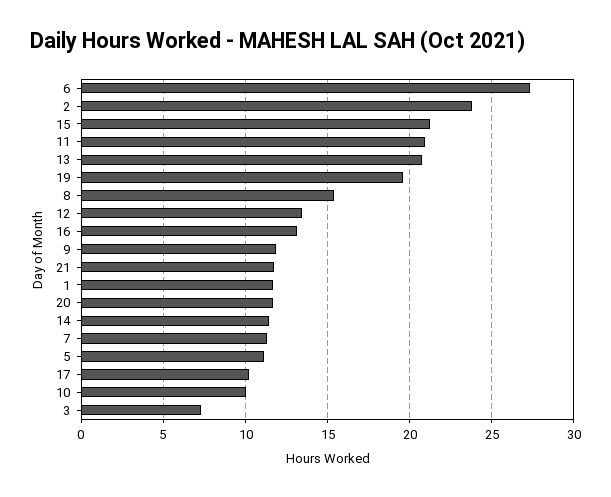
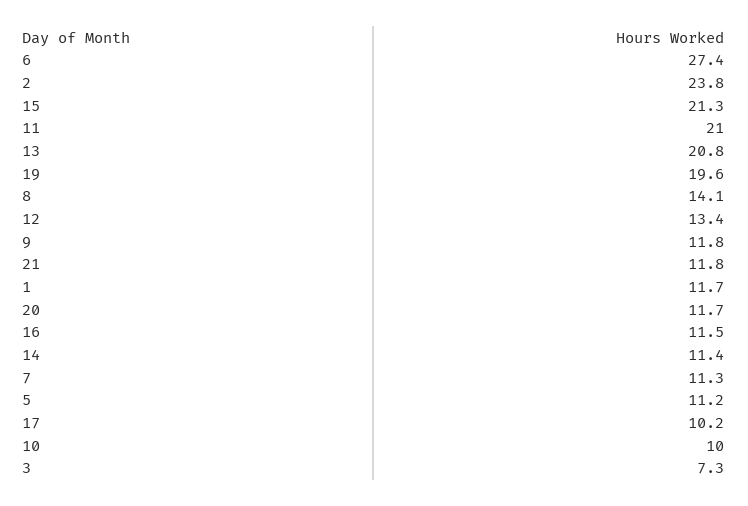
8: 15.5 -> 14.1
16: 13 -> 11.5

